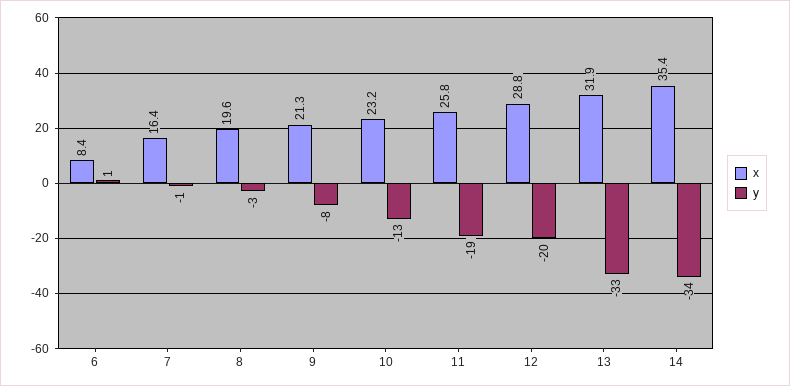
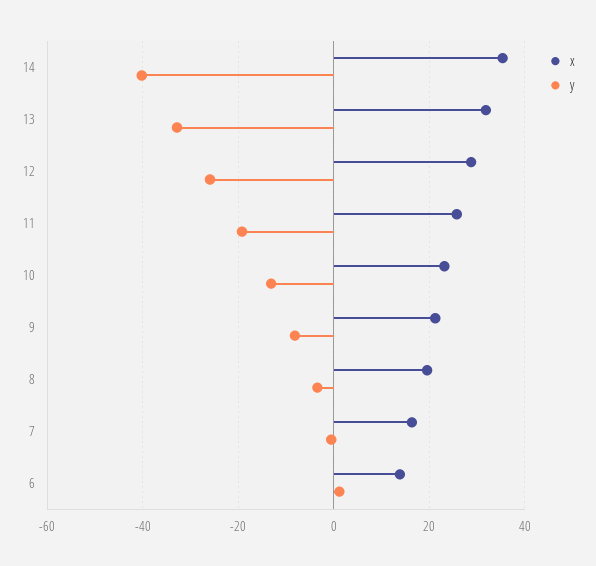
x, 6: 8.4 -> 14
y, 12: -20 -> -26
y, 14: -34 -> -40

